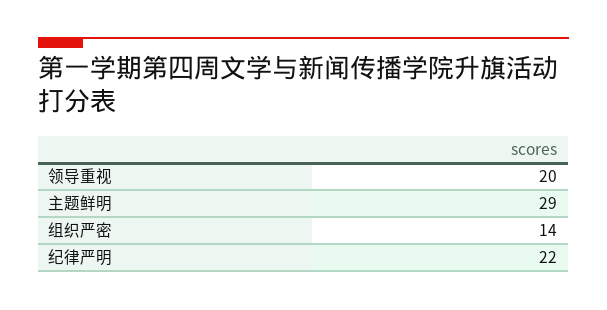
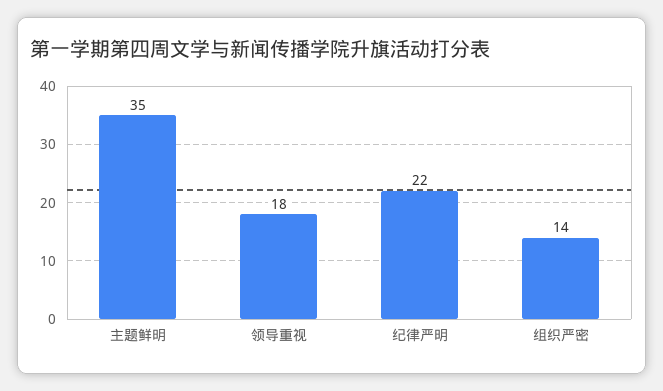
领导重视: 20 -> 18
主题鲜明: 29 -> 35

